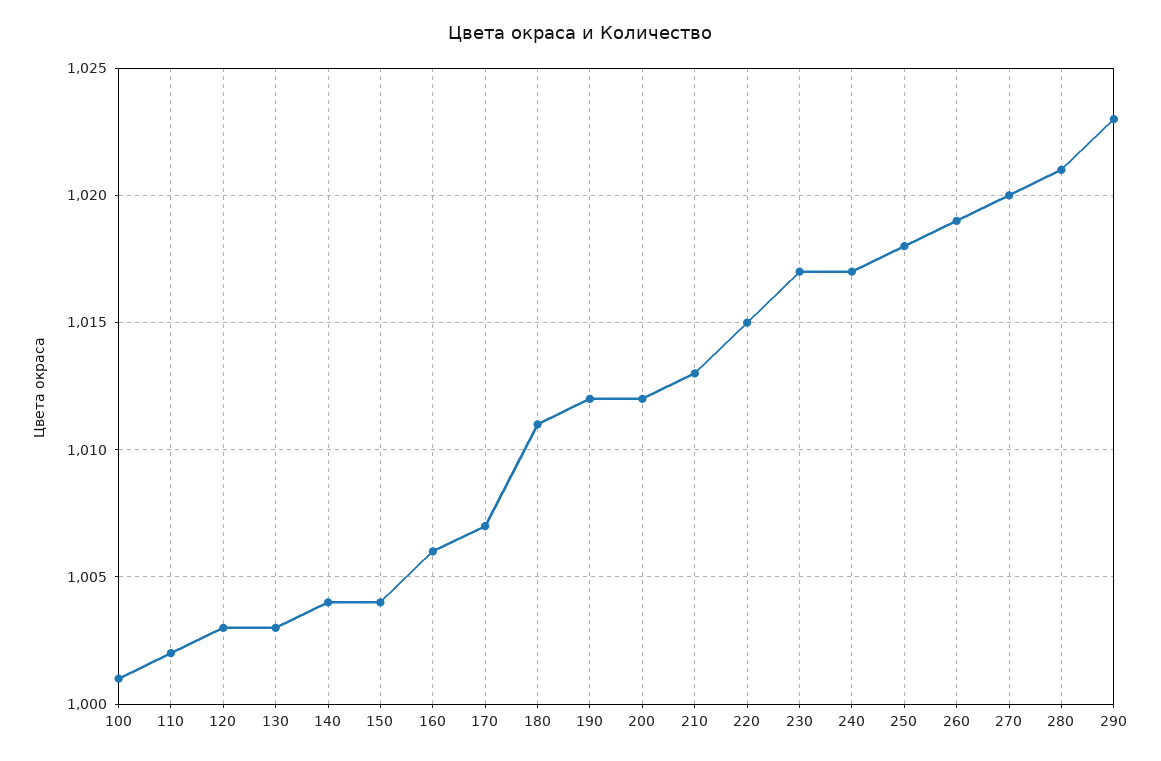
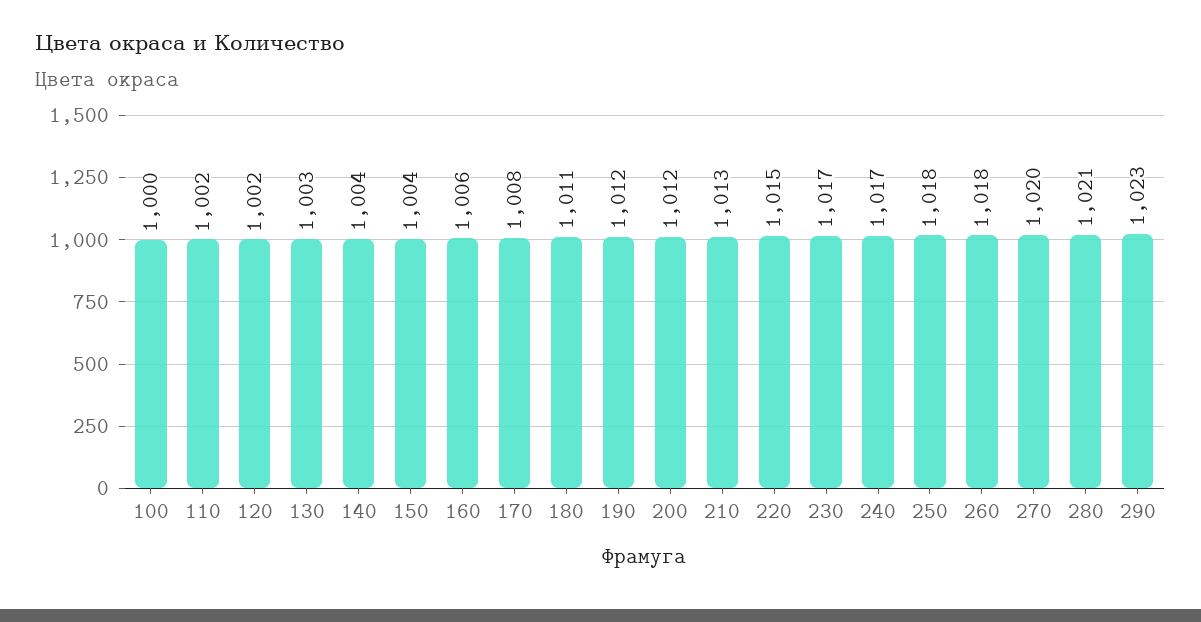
100: 1001 -> 1000
120: 1003 -> 1002
170: 1007 -> 1008
260: 1019 -> 1018

